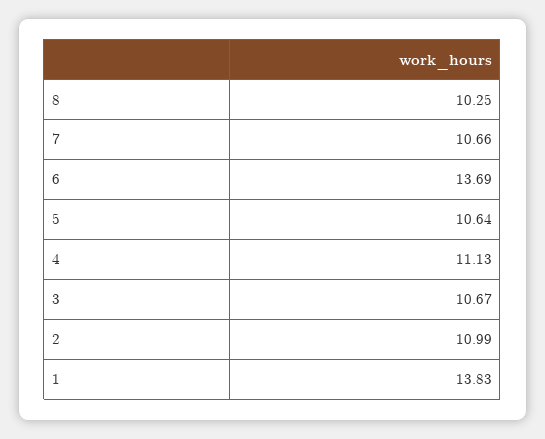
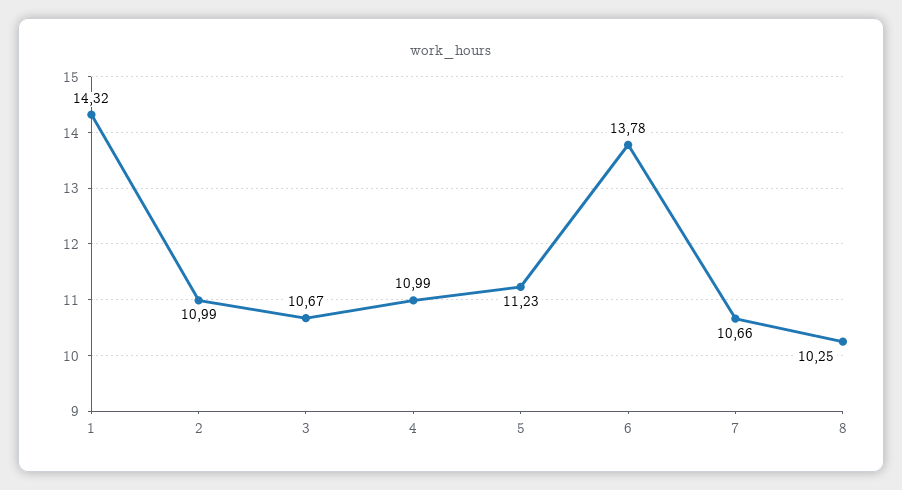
6: 13.69 -> 13.78
5: 10.64 -> 11.23
4: 11.13 -> 10.99
1: 13.83 -> 14.32

